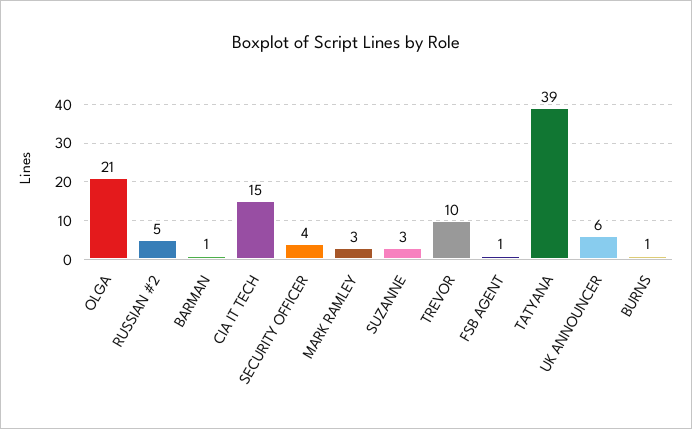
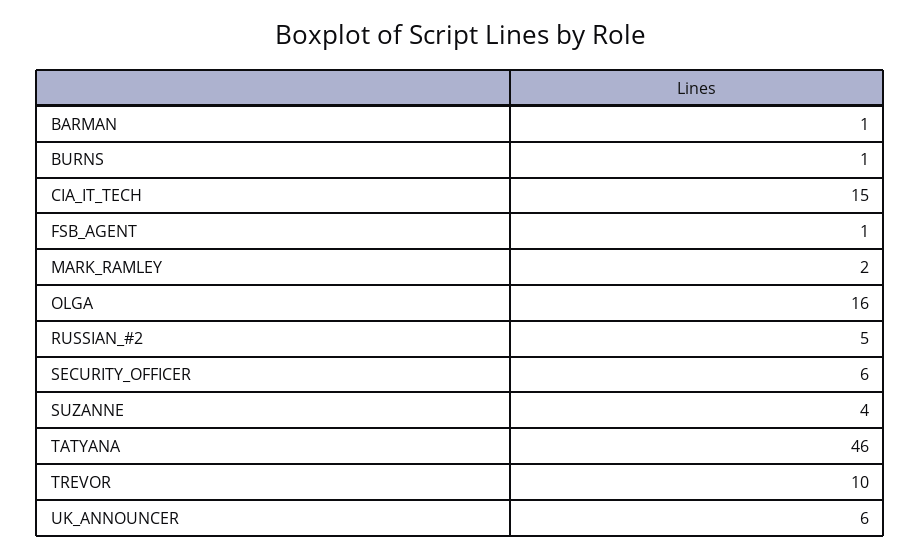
OLGA: 21 -> 16
SECURITY OFFICER: 4 -> 6
MARK RAMLEY: 3 -> 2
SUZANNE: 3 -> 4
TATYANA: 39 -> 46

